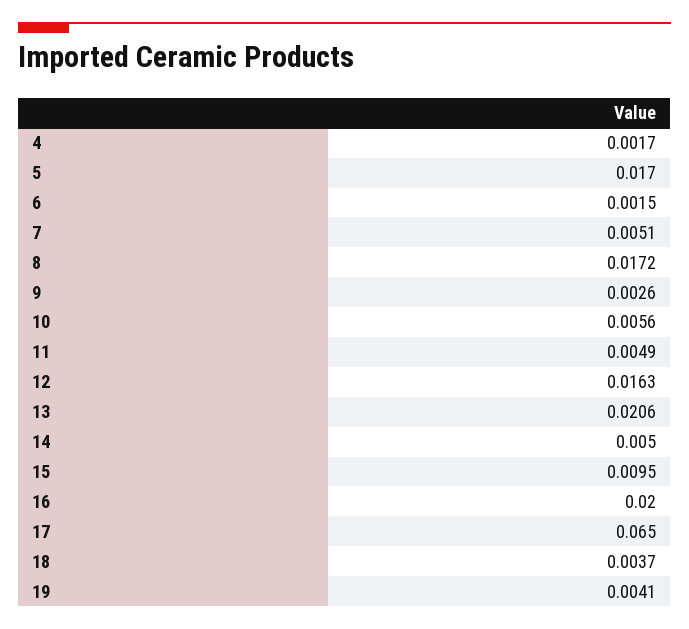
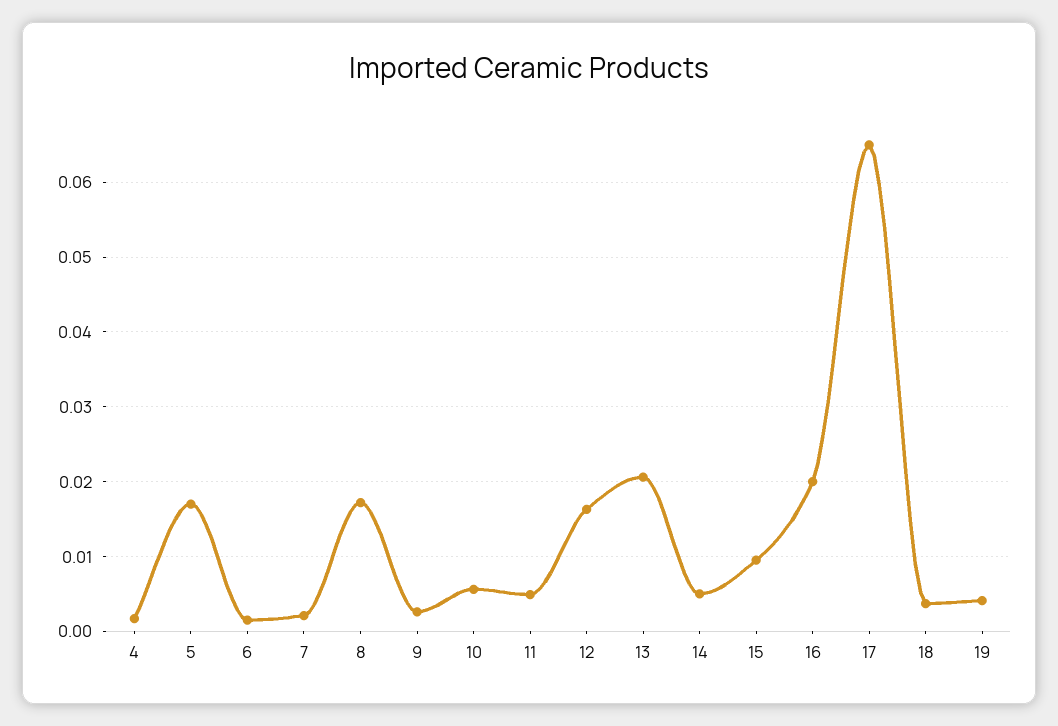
7: 0.0051 -> 0.002

